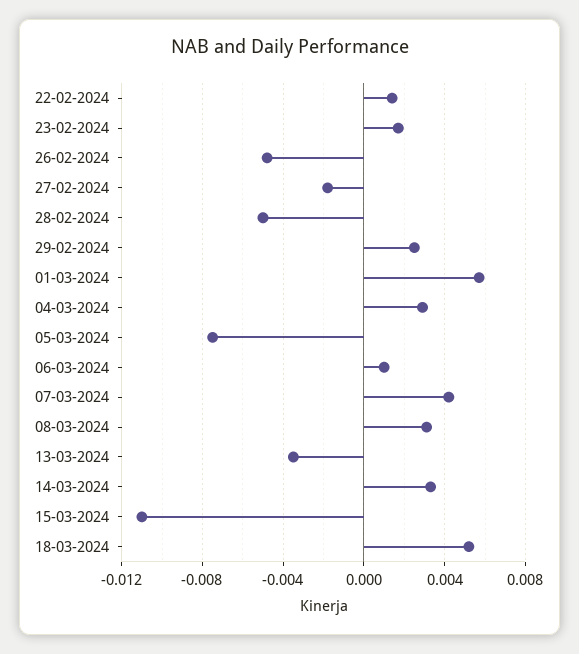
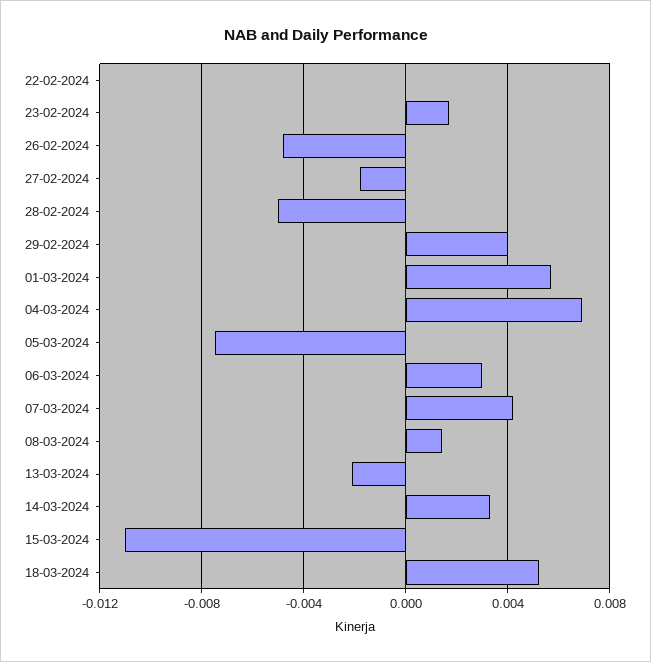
22-02-2024: 0.0015 -> 0
29-02-2024: 0.0025 -> 0.004
04-03-2024: 0.003 -> 0.007
06-03-2024: 0.001 -> 0.003
08-03-2024: 0.003 -> 0.0015
13-03-2024: -0.0035 -> -0.002

